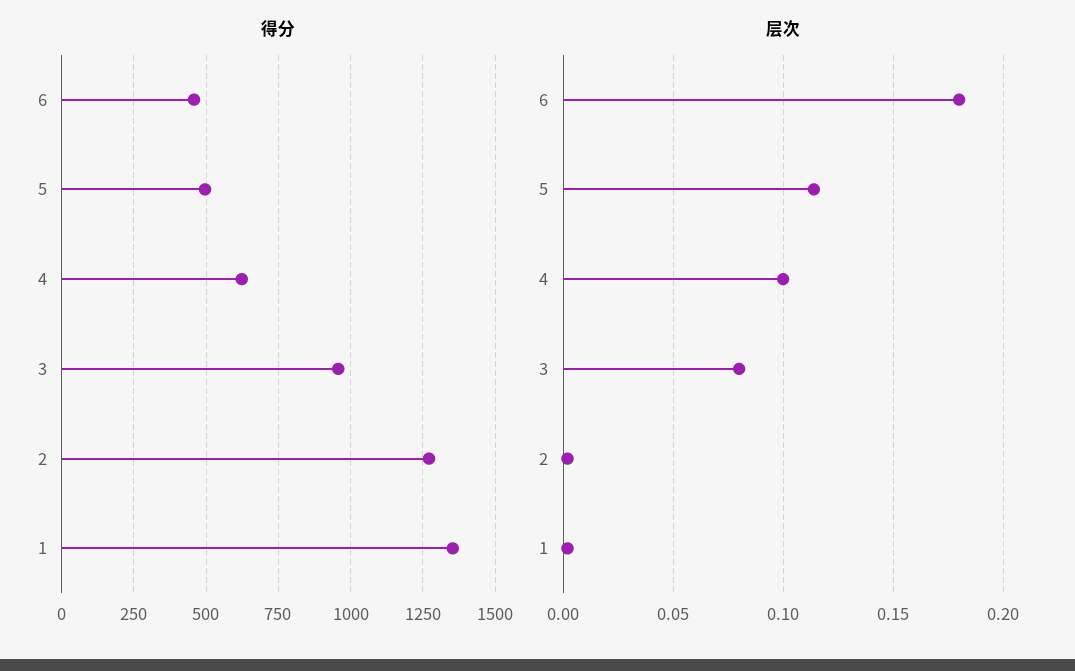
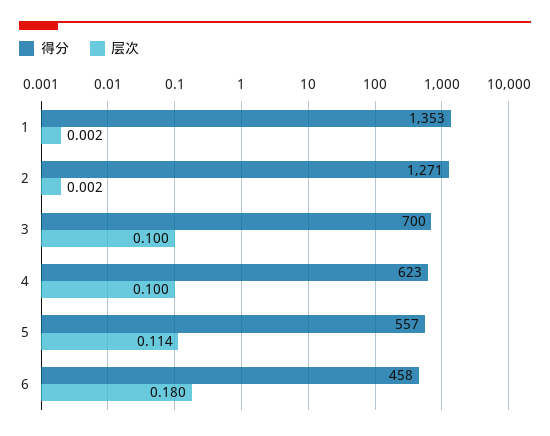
得分, 5: 500 -> 557
得分, 3: 950 -> 700
层次, 3: 0.08 -> 0.1

